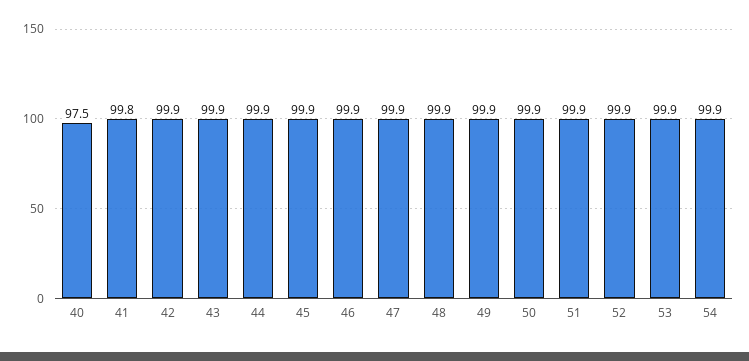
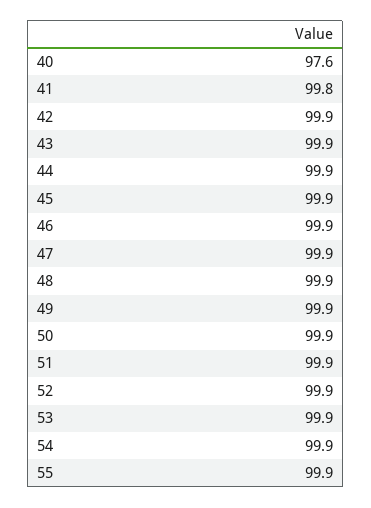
40: 97.5 -> 97.6
55: none -> 99.9

